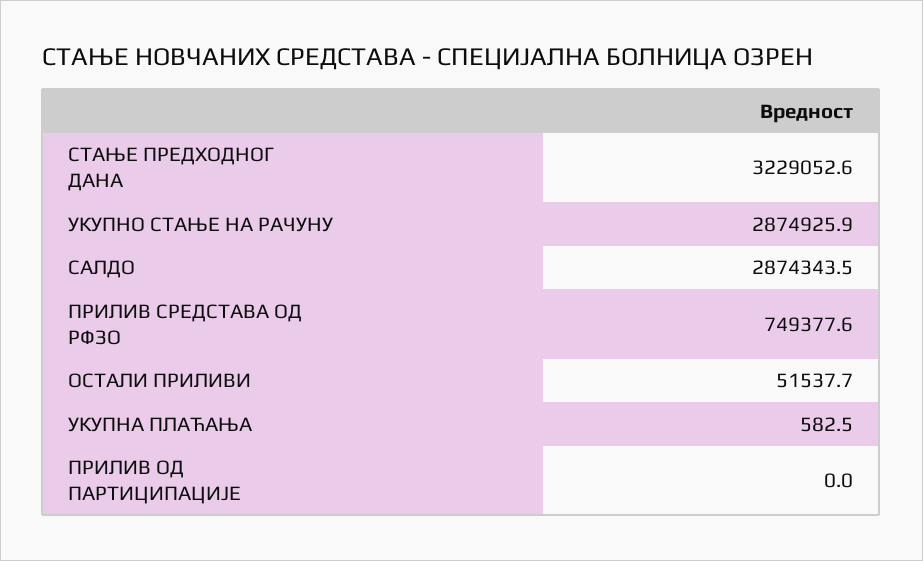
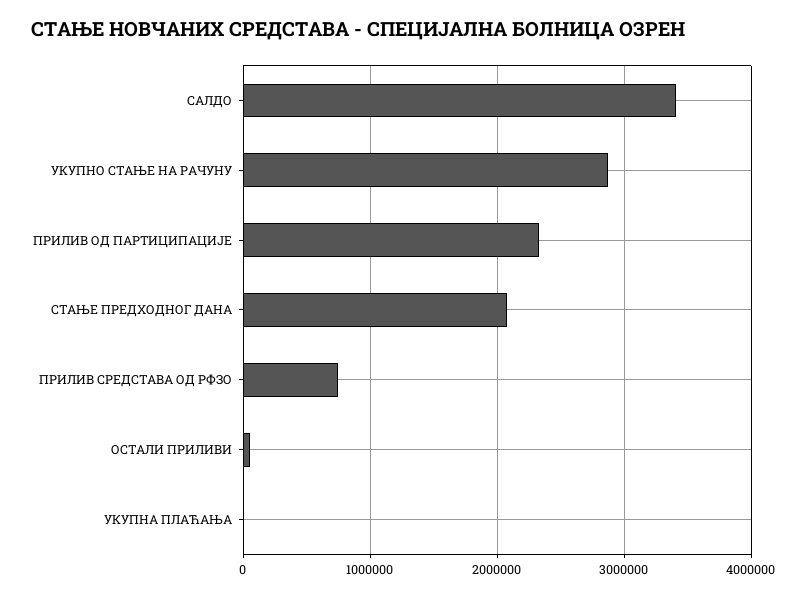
СТАЊЕ ПРЕДХОДНОГ ДАНА: 3229052.6 -> 2100000
САЛДО: 2874343.5 -> 3400000
ПРИЛИВ ОД ПАРТИЦИПАЦИЈЕ: 0 -> 2300000

